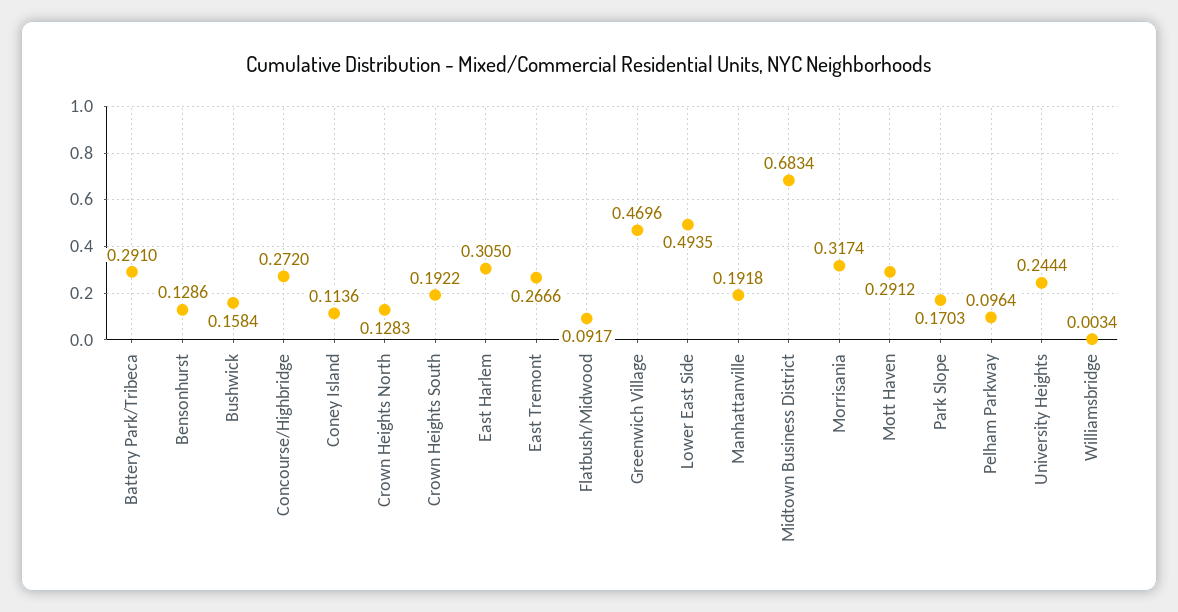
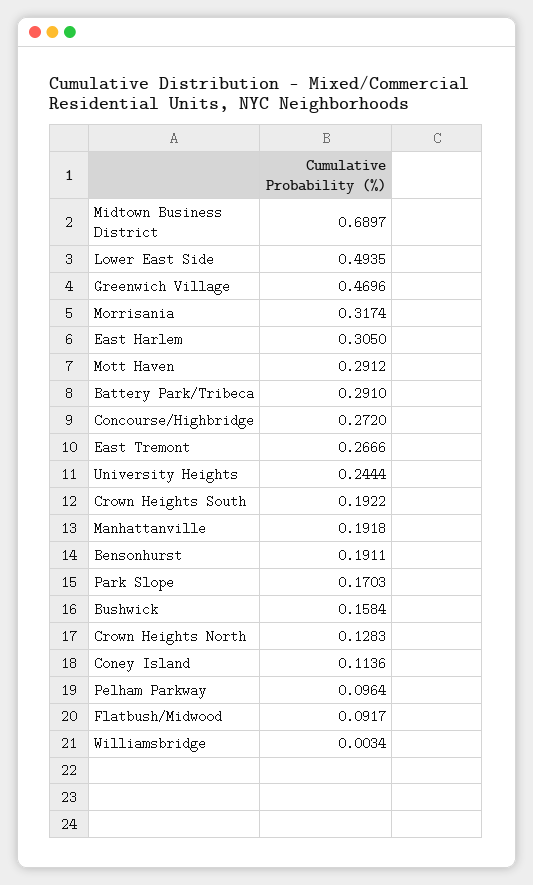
Bensonhurst: 0.1286 -> 0.1911
Midtown Business District: 0.6834 -> 0.6897

